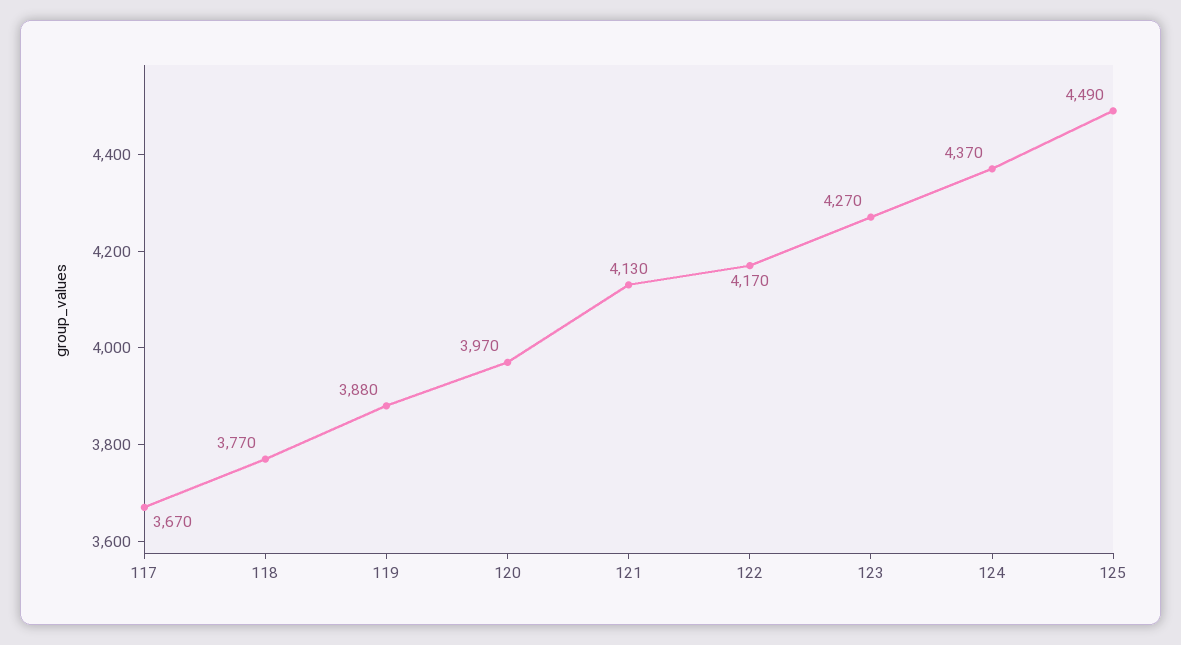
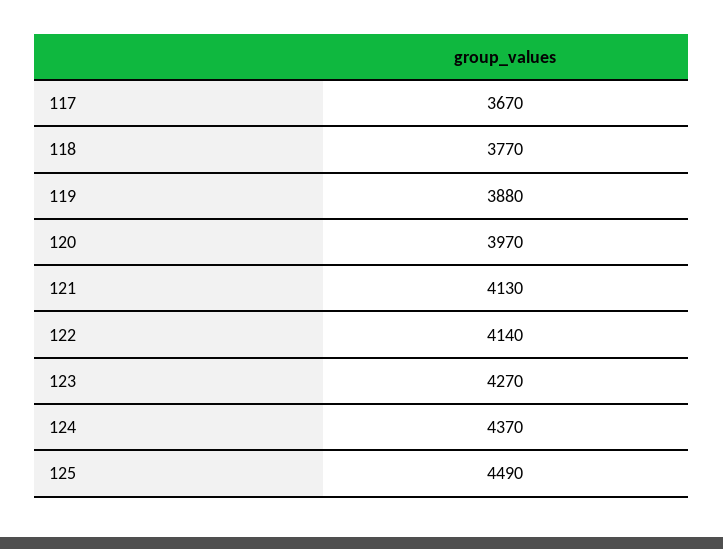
122: 4170 -> 4140

